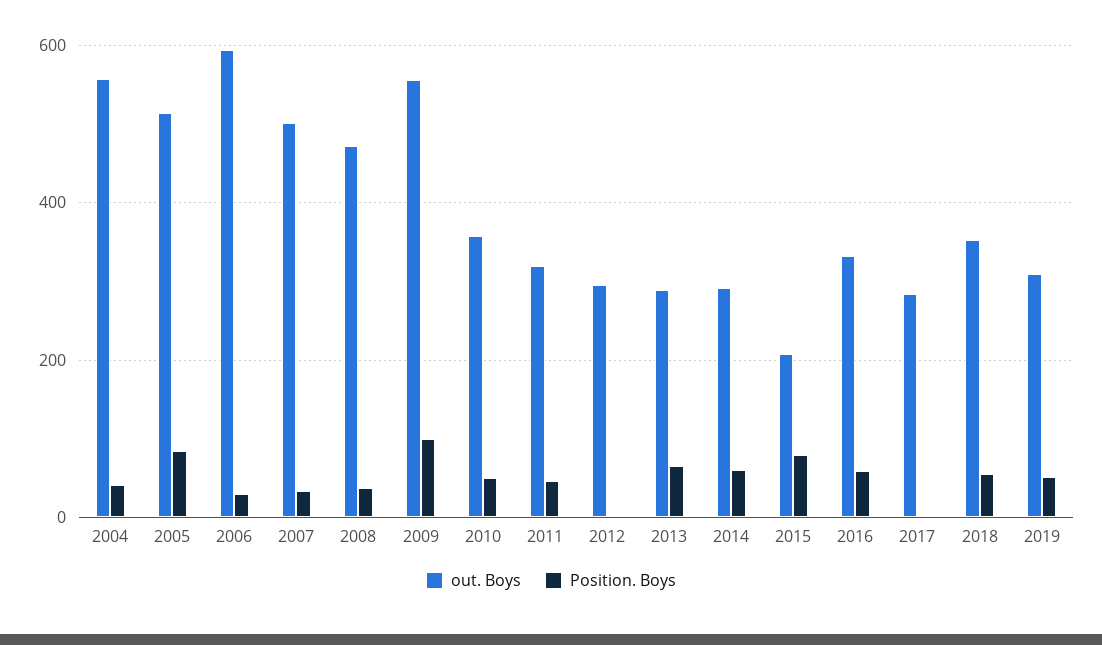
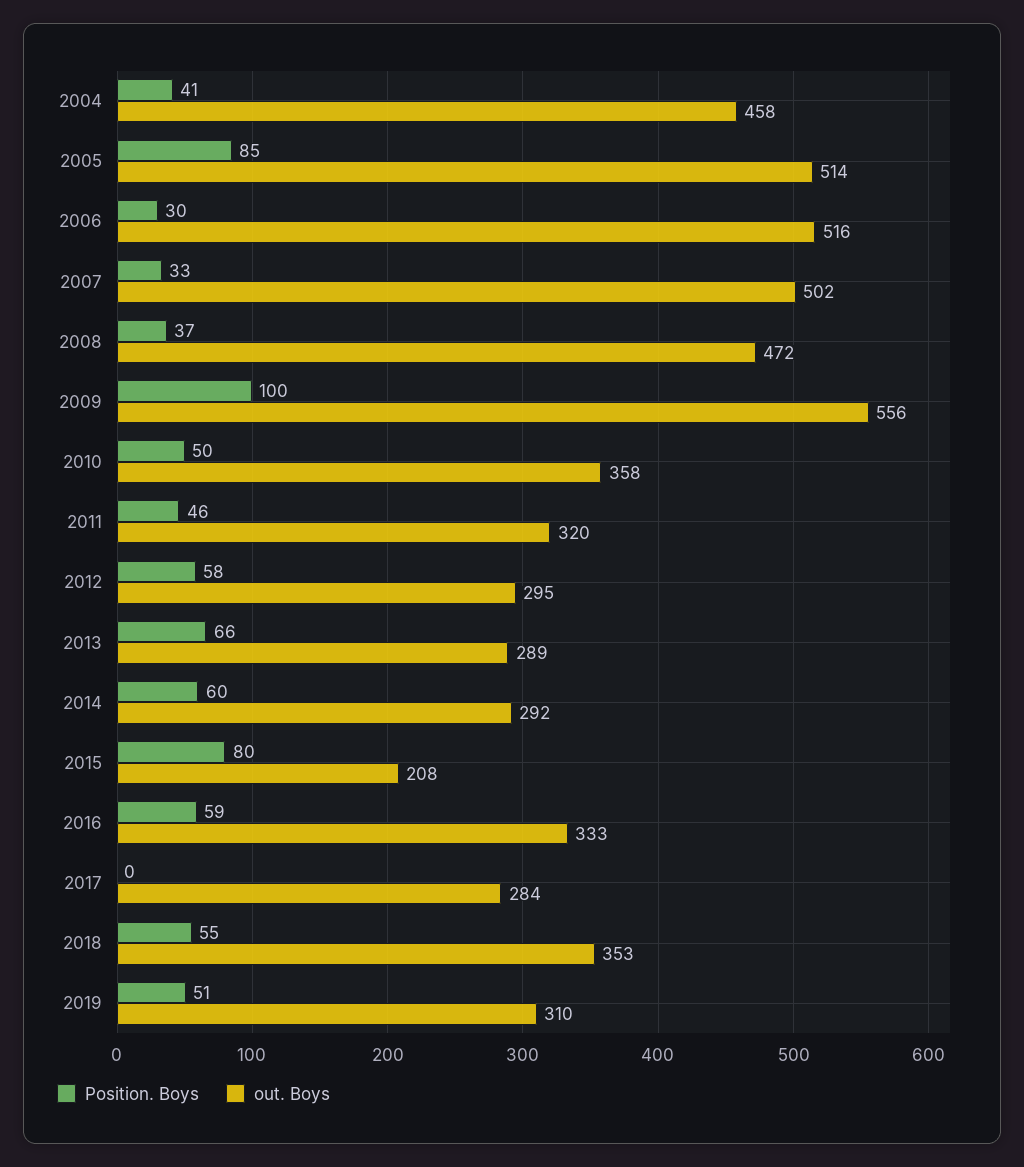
out. Boys, 2004: 560 -> 458
out. Boys, 2006: 600 -> 516
Position. Boys, 2012: 0 -> 58

